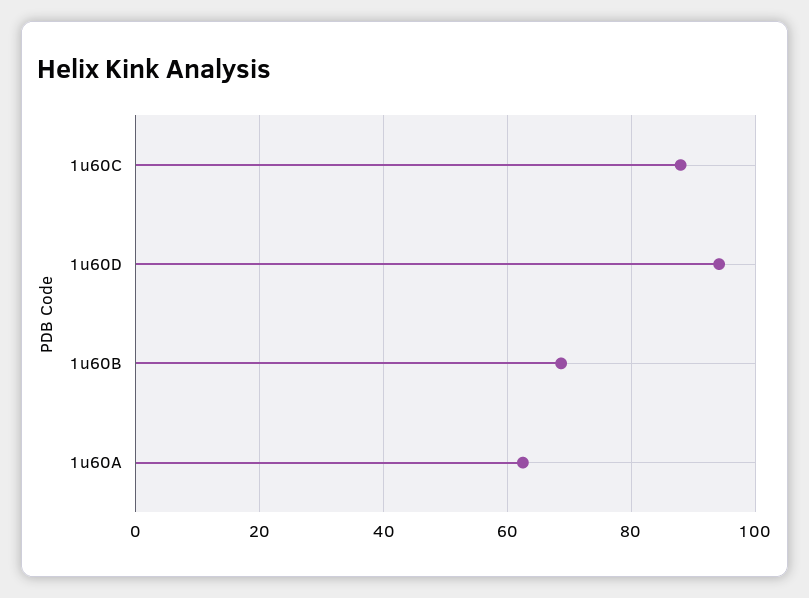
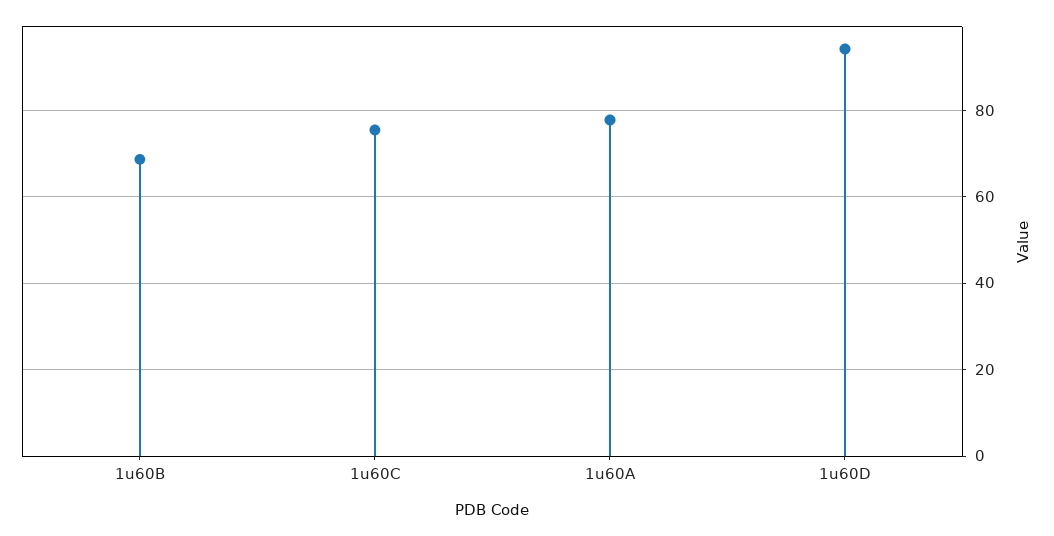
1u60C: 88 -> 76
1u60A: 62 -> 78

